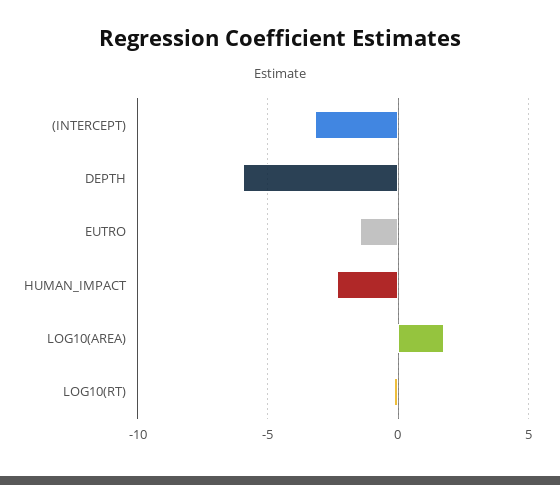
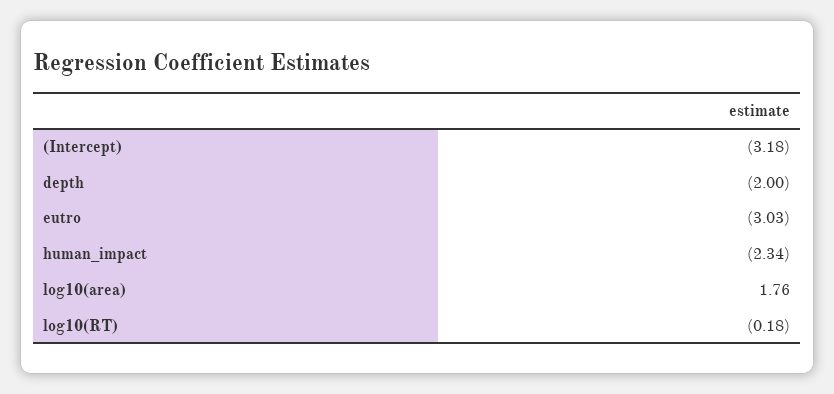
DEPTH: -6 -> -2
EUTRO: -1.5 -> -3.03

